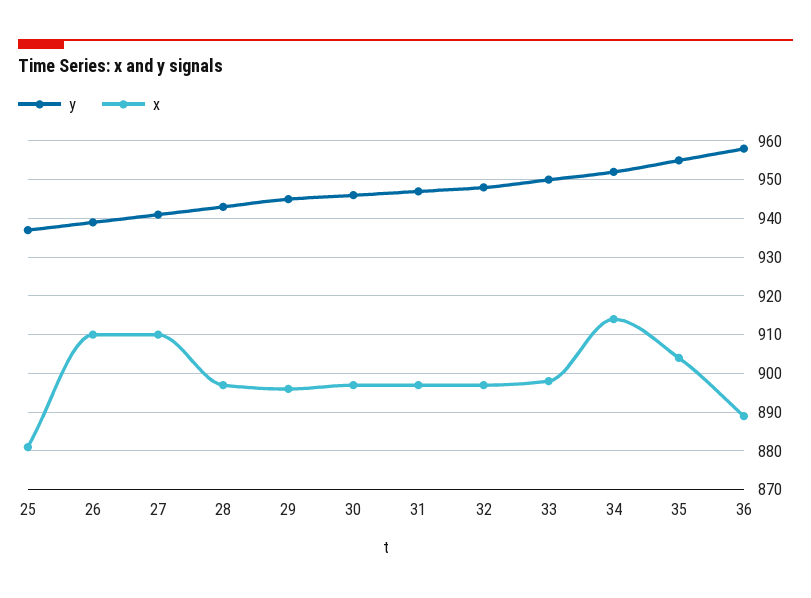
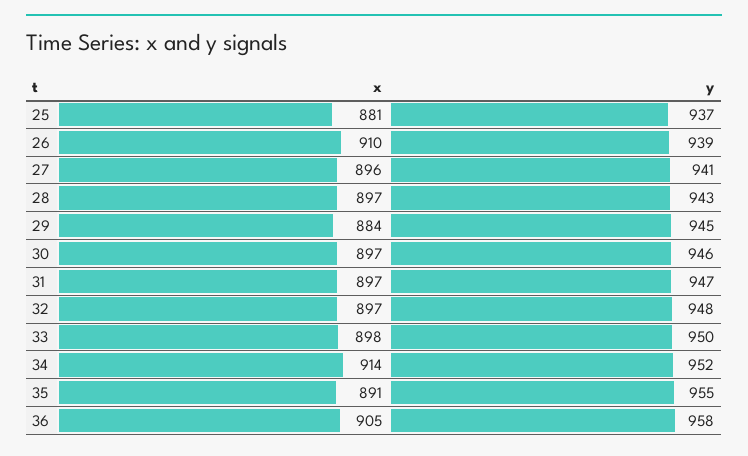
x, 27: 910 -> 896
x, 29: 895 -> 884
x, 35: 905 -> 891
x, 36: 890 -> 905

